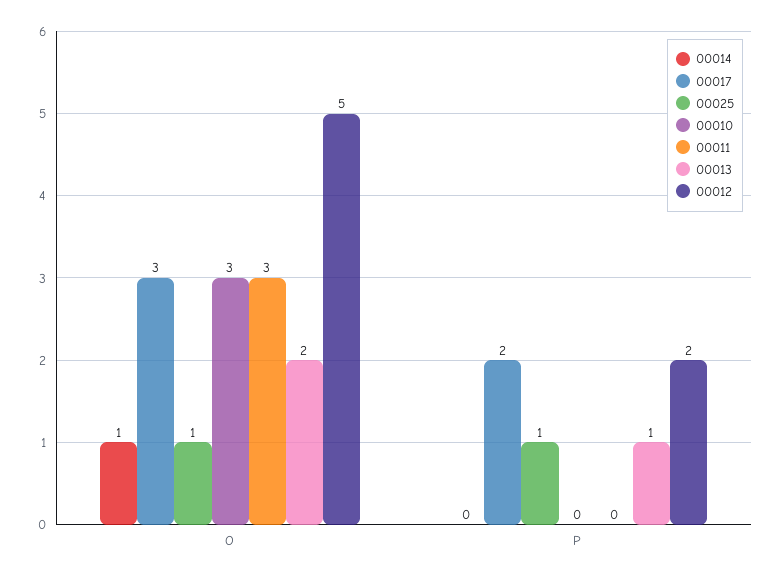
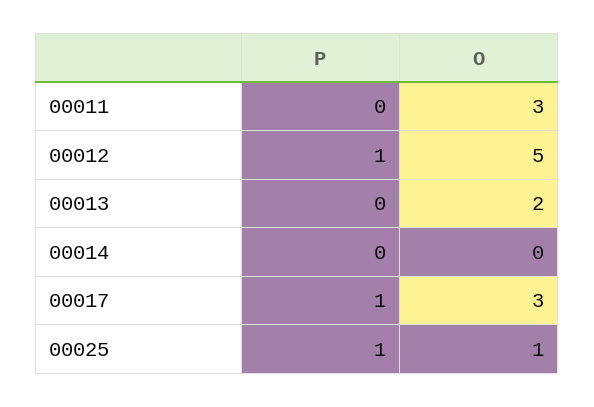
00014, O: 1 -> 0
00010, O: 3 -> none
00017, P: 2 -> 1
00010, P: 0 -> none
00013, P: 1 -> 0
00012, P: 2 -> 1

